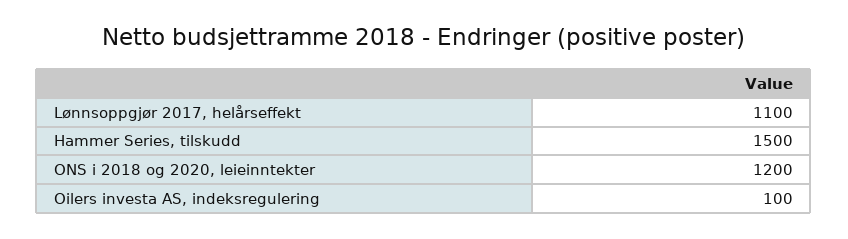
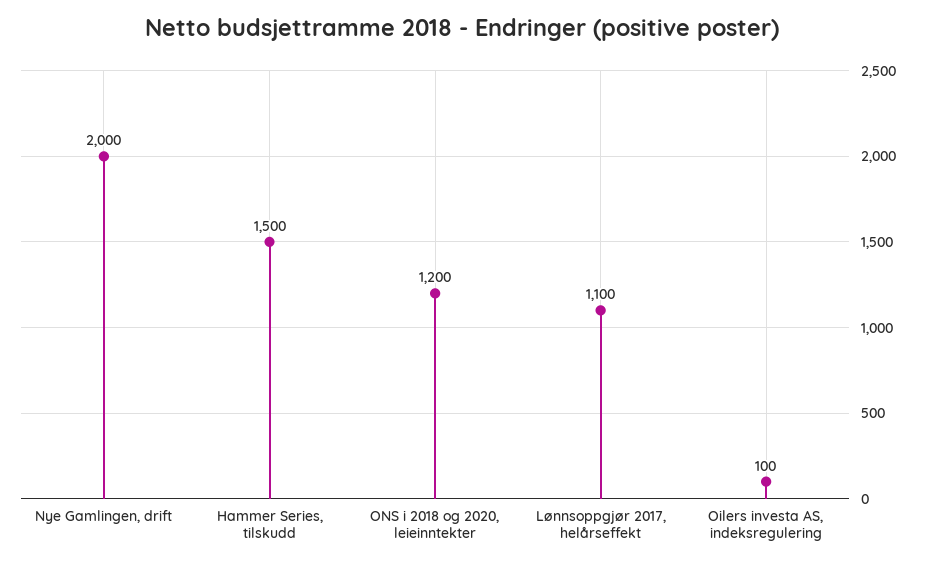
Nye Gamlingen, drift: none -> 2000

